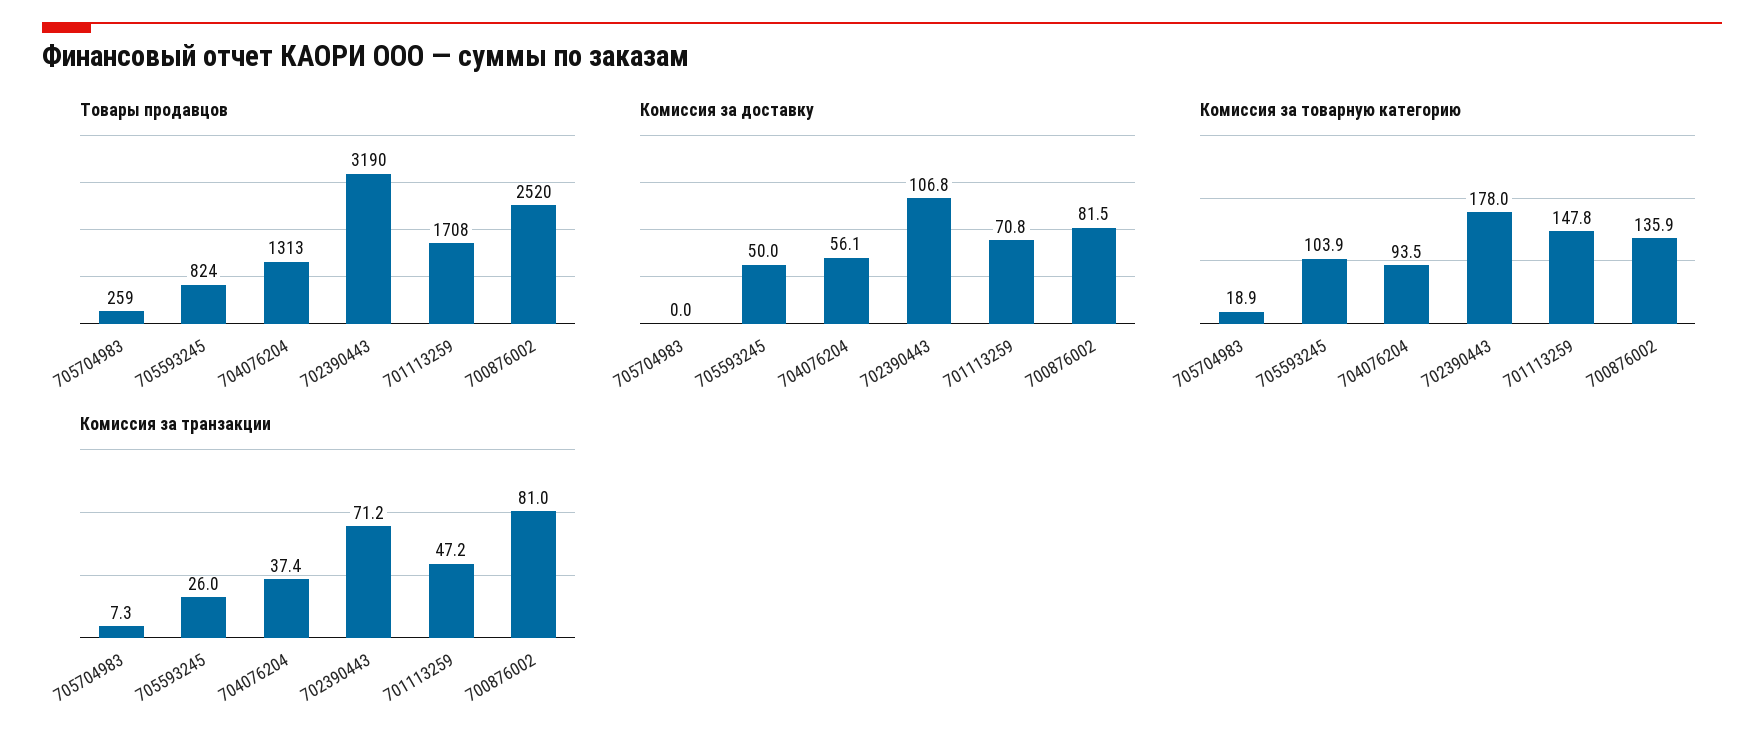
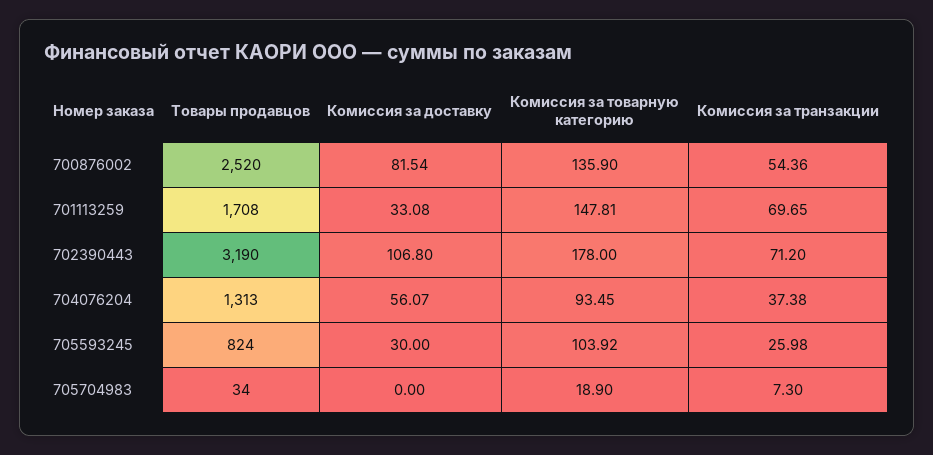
Товары продавцов, 705704983: 259 -> 34
Комиссия за доставку, 705593245: 50 -> 30
Комиссия за доставку, 701113259: 70.8 -> 33.08
Комиссия за транзакции, 701113259: 47.2 -> 69.65
Комиссия за транзакции, 700876002: 81 -> 54.36

